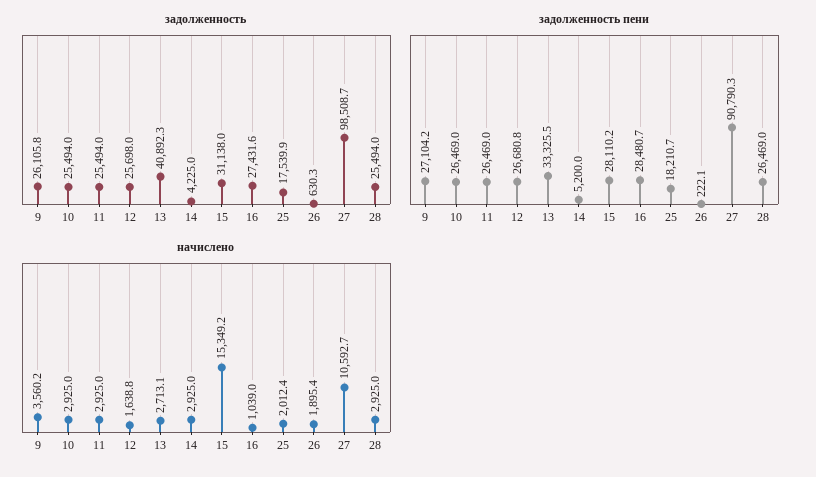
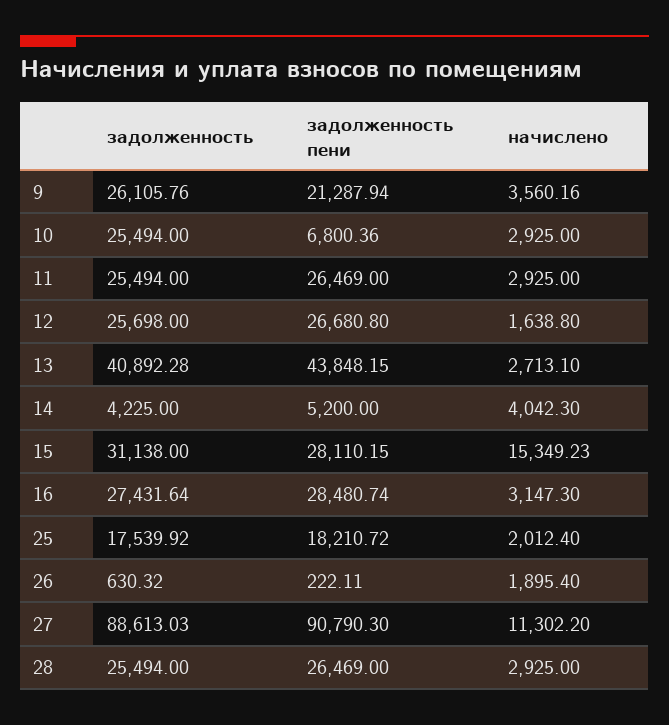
задолженность, 27: 98508.7 -> 88613.03
задолженность пени, 9: 27104.2 -> 21287.94
задолженность пени, 10: 26469 -> 6800.36
задолженность пени, 13: 33325.5 -> 43848.15
начислено, 14: 2925 -> 4042.3
начислено, 16: 1039 -> 3147.3
начислено, 27: 10592.7 -> 11302.2

